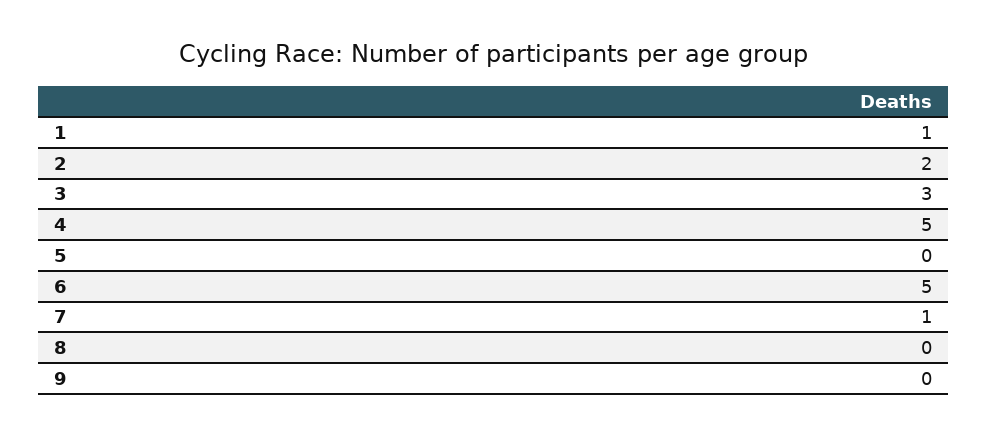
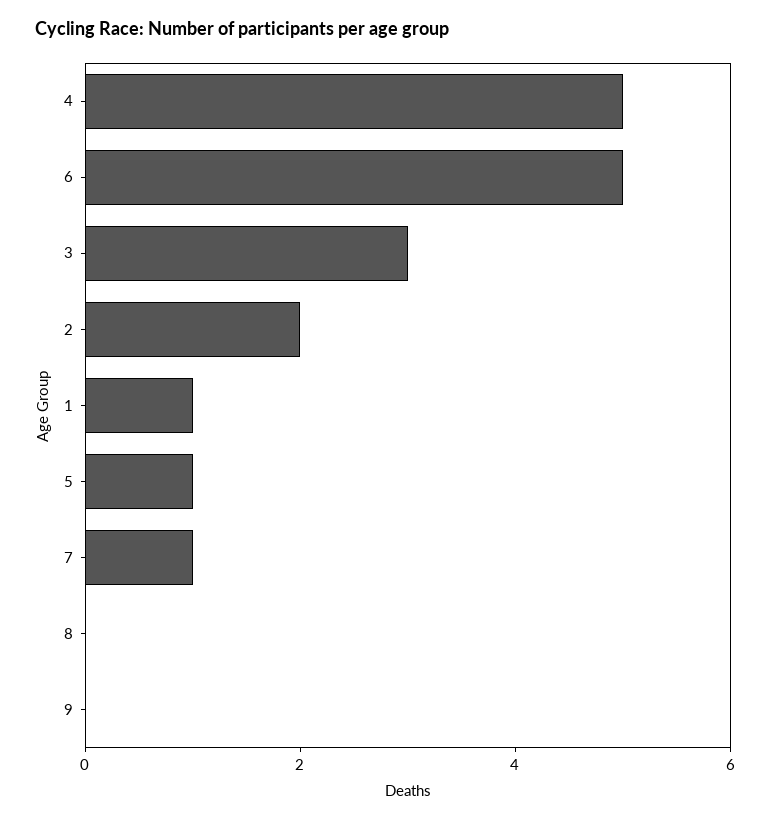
5: 0 -> 1

